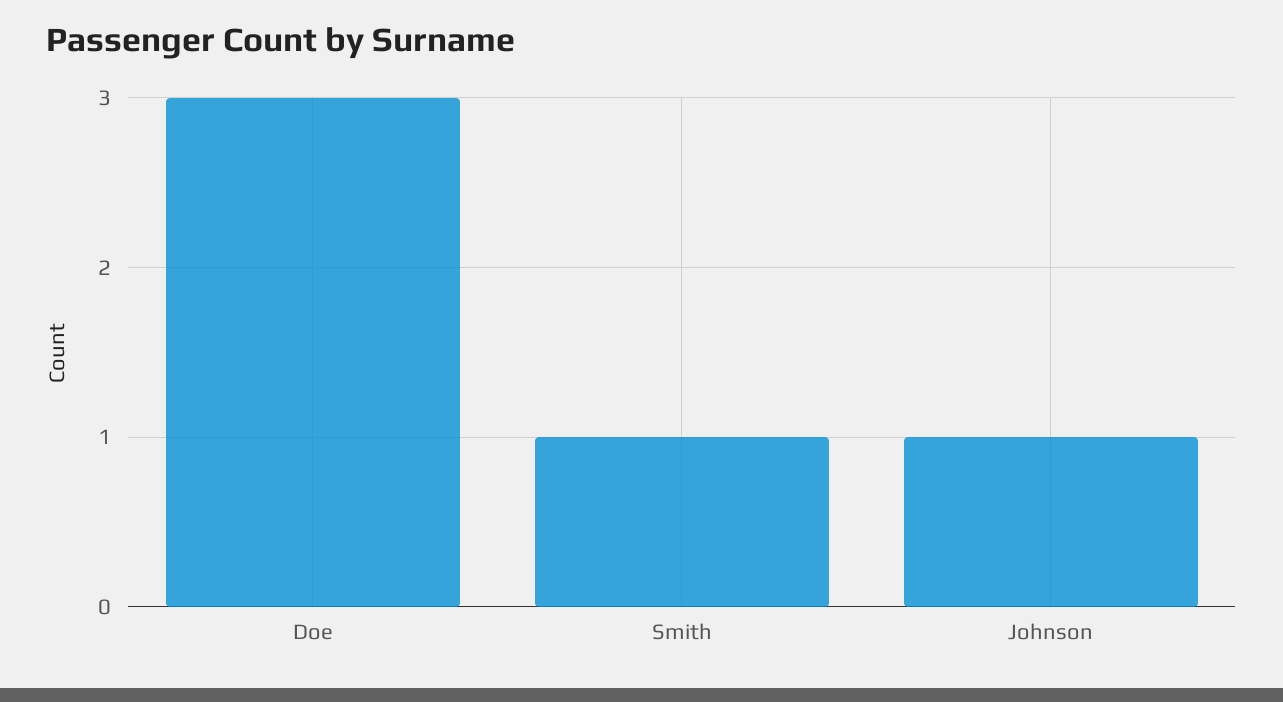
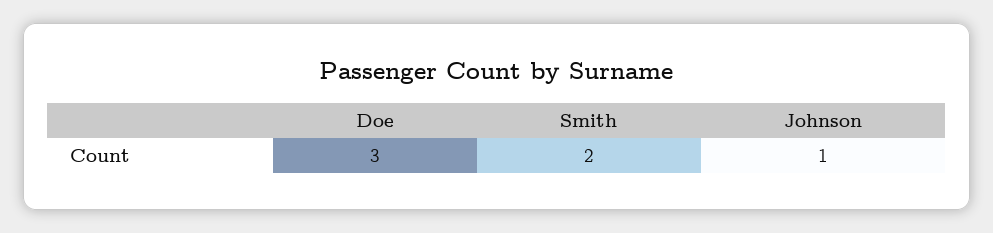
Smith: 1 -> 2

